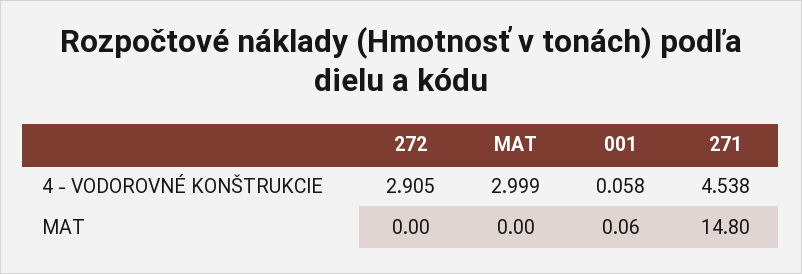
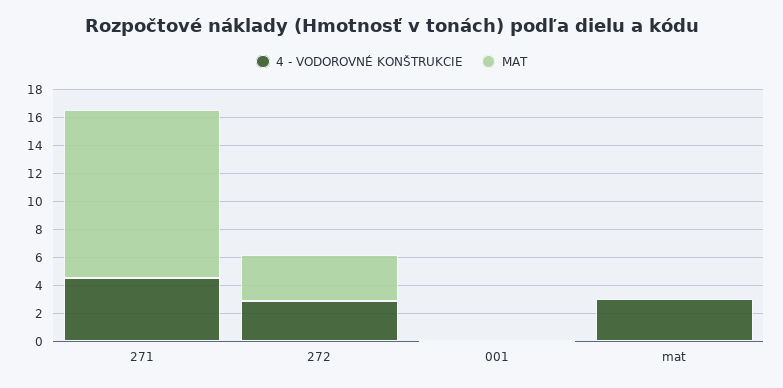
MAT, 272: 0 -> 3
MAT, 271: 14.8 -> 12

